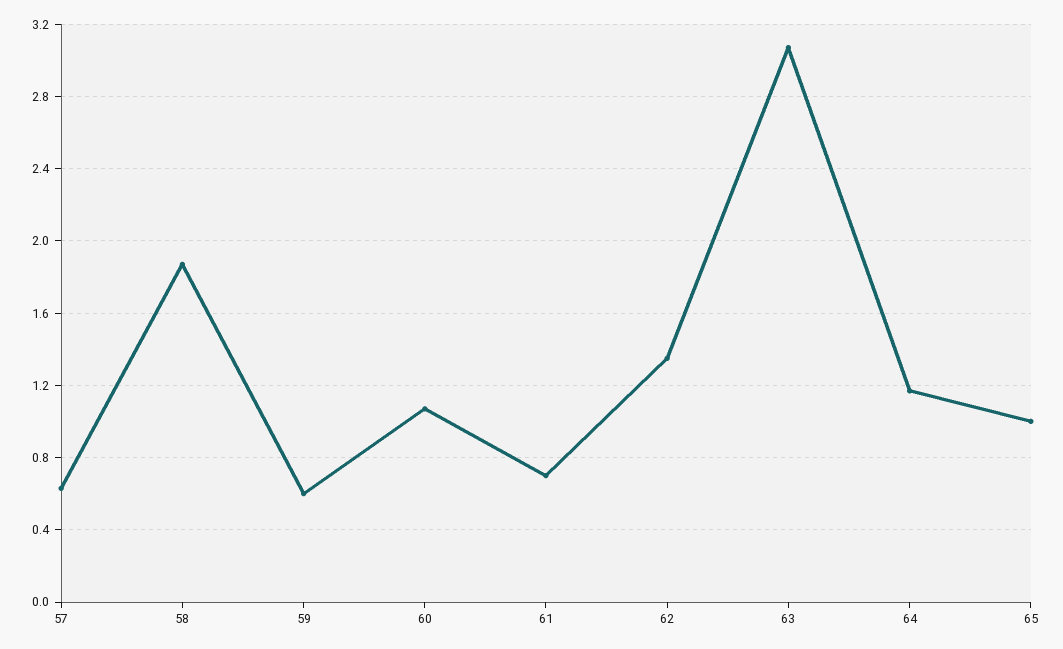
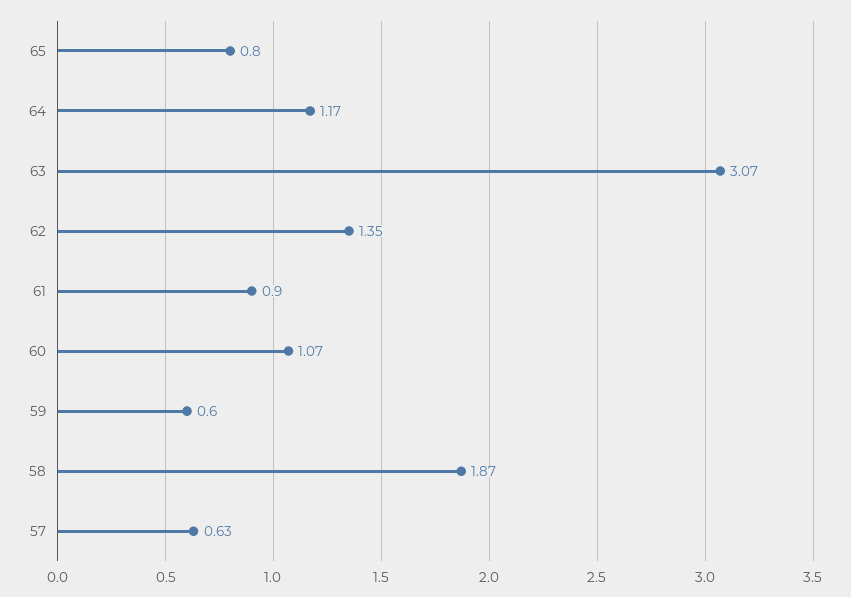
61: 0.7 -> 0.9
65: 1 -> 0.8

